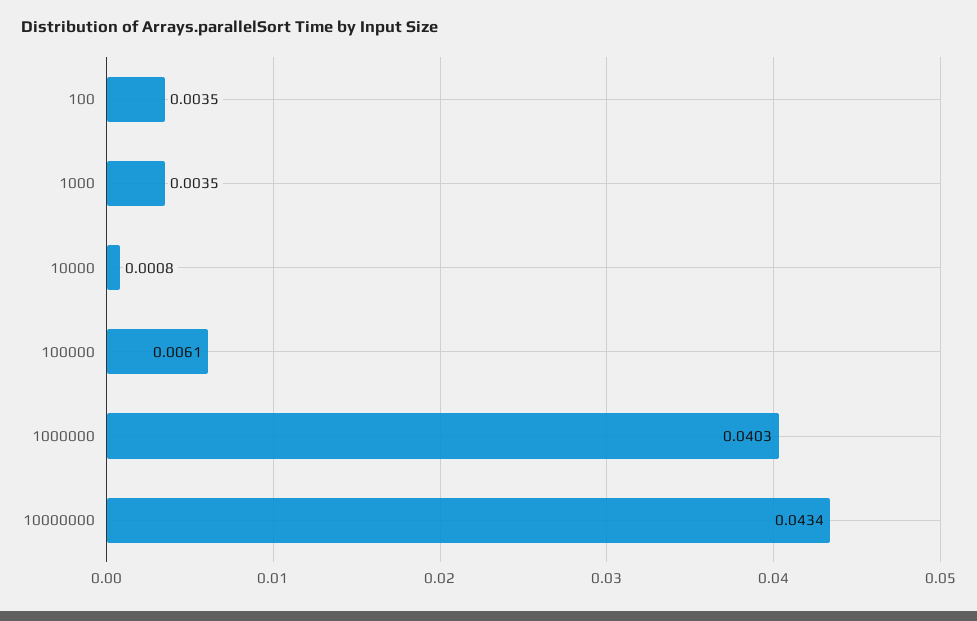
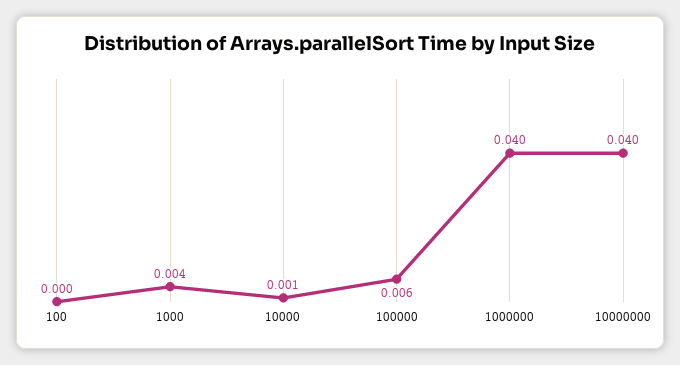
100: 0.0035 -> 0
10000000: 0.0434 -> 0.04

